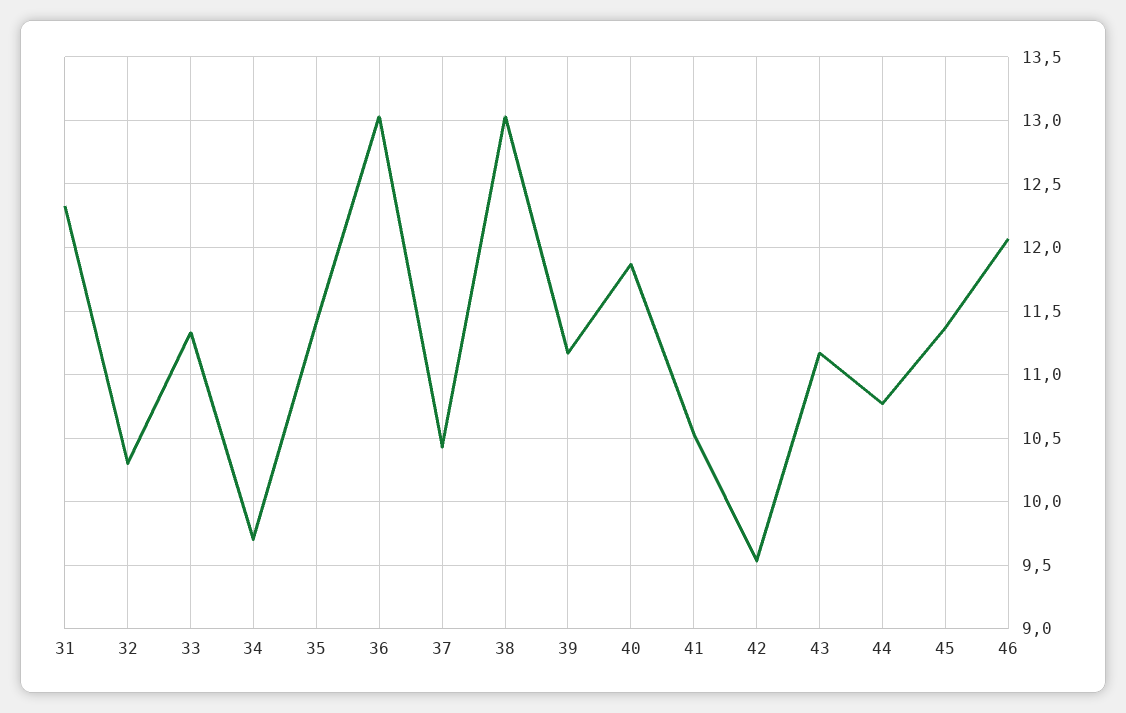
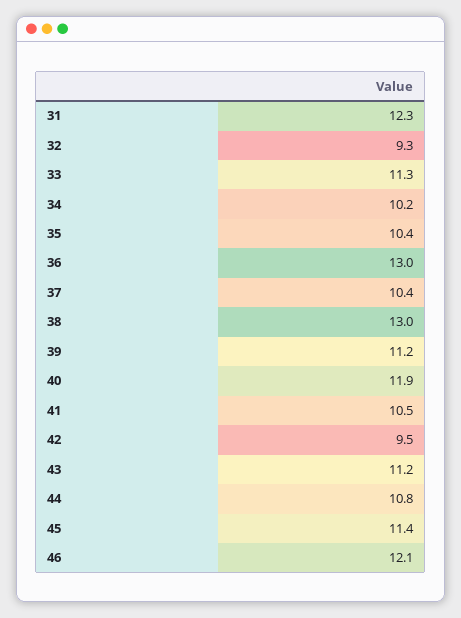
32: 10.3 -> 9.3
34: 9.7 -> 10.2
35: 11.4 -> 10.4

